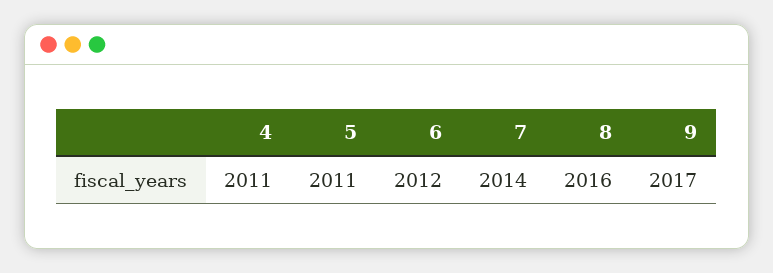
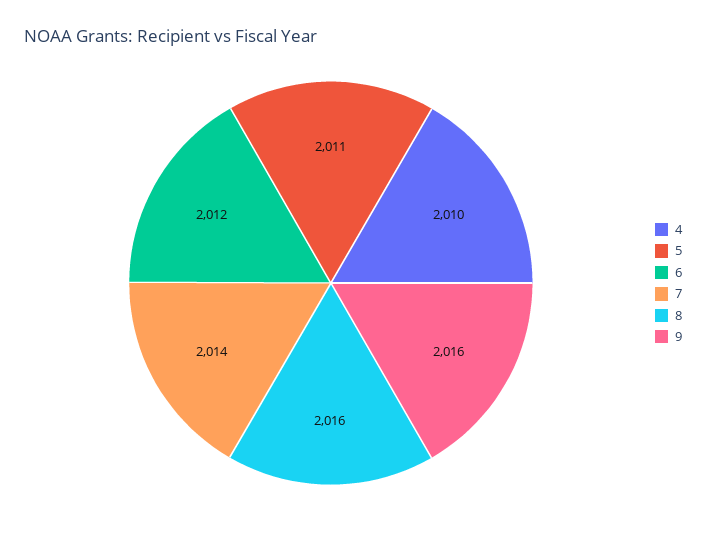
4: 2011 -> 2010
9: 2017 -> 2016

